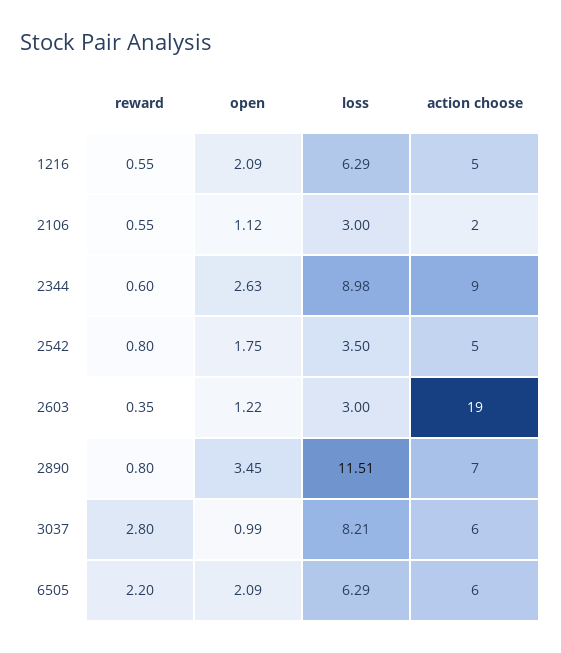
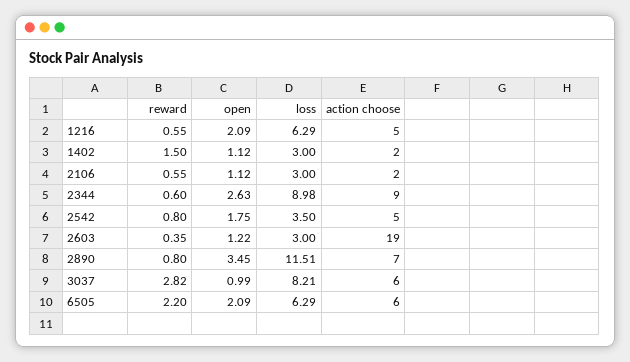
reward, 3037: 2.8 -> 2.82
reward, 1402: none -> 1.5
open, 1402: none -> 1.12
loss, 1402: none -> 3
action choose, 1402: none -> 2

